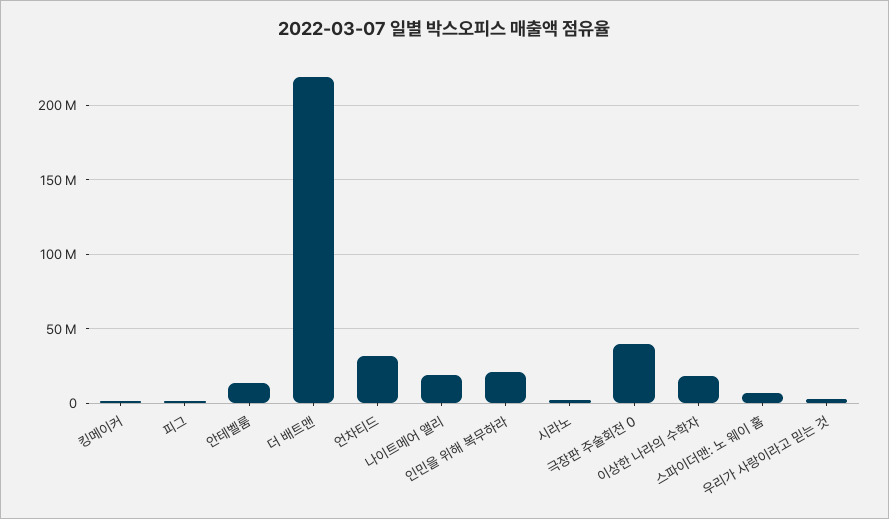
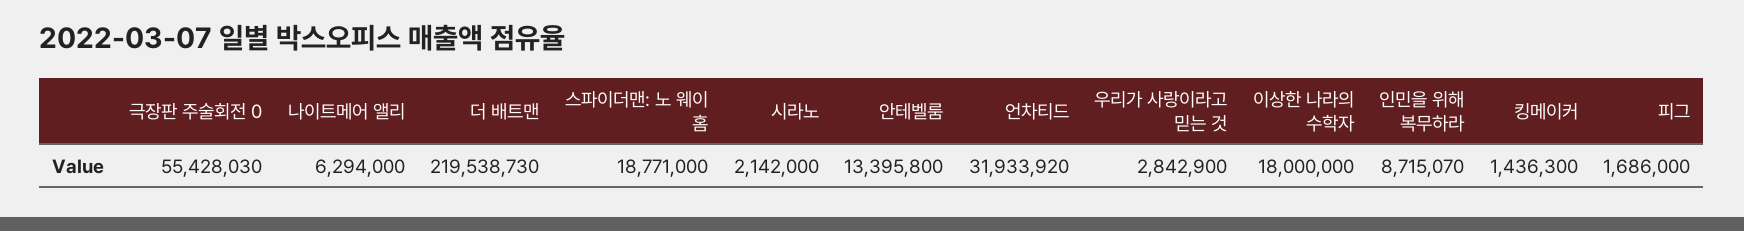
나이트메어 앨리: 20000000 -> 6294000
인민을 위해 복무하라: 20000000 -> 8715070
극장판 주술회전 0: 40000000 -> 55428030
스파이더맨: 노 웨이 홈: 5000000 -> 18771000

